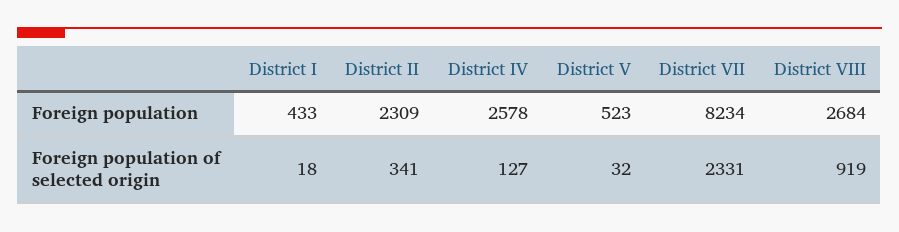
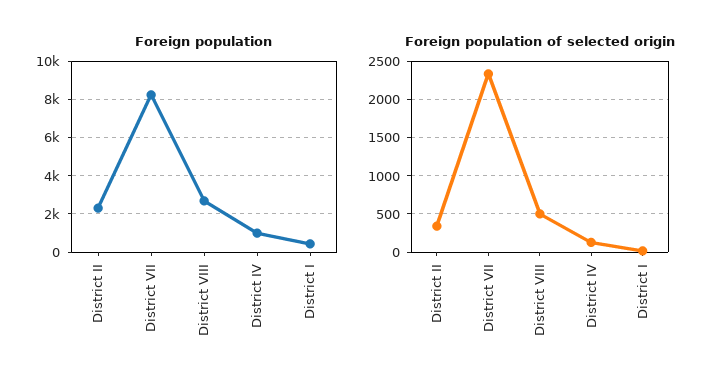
Foreign population, District IV: 2578 -> 1000
Foreign population, District V: 523 -> none
Foreign population of selected origin, District V: 32 -> none
Foreign population of selected origin, District VIII: 919 -> 500

